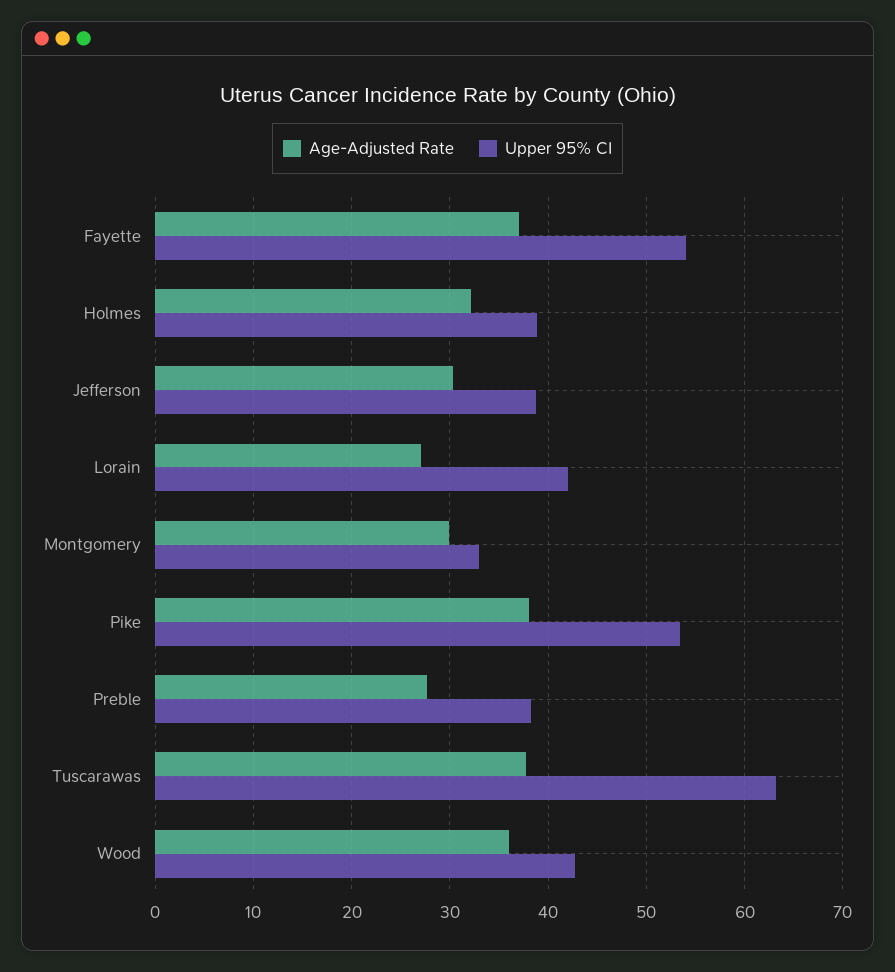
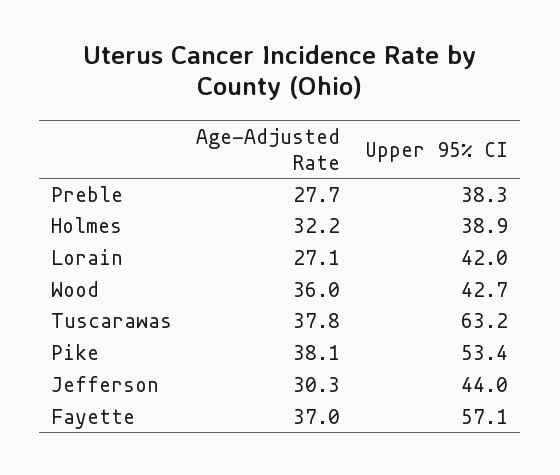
Upper 95% CI, Fayette: 54 -> 57.1
Upper 95% CI, Jefferson: 39 -> 44
Age-Adjusted Rate, Montgomery: 30 -> none
Upper 95% CI, Montgomery: 33 -> none

